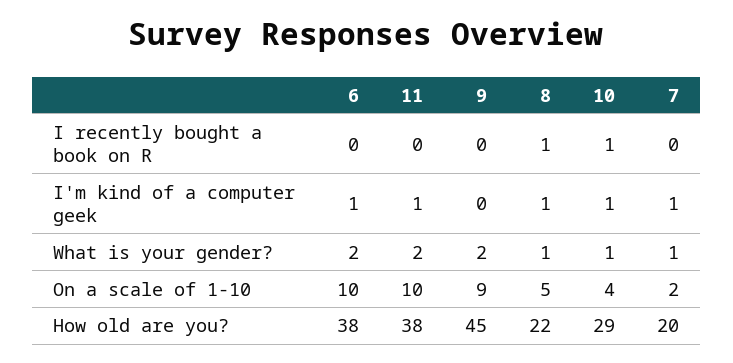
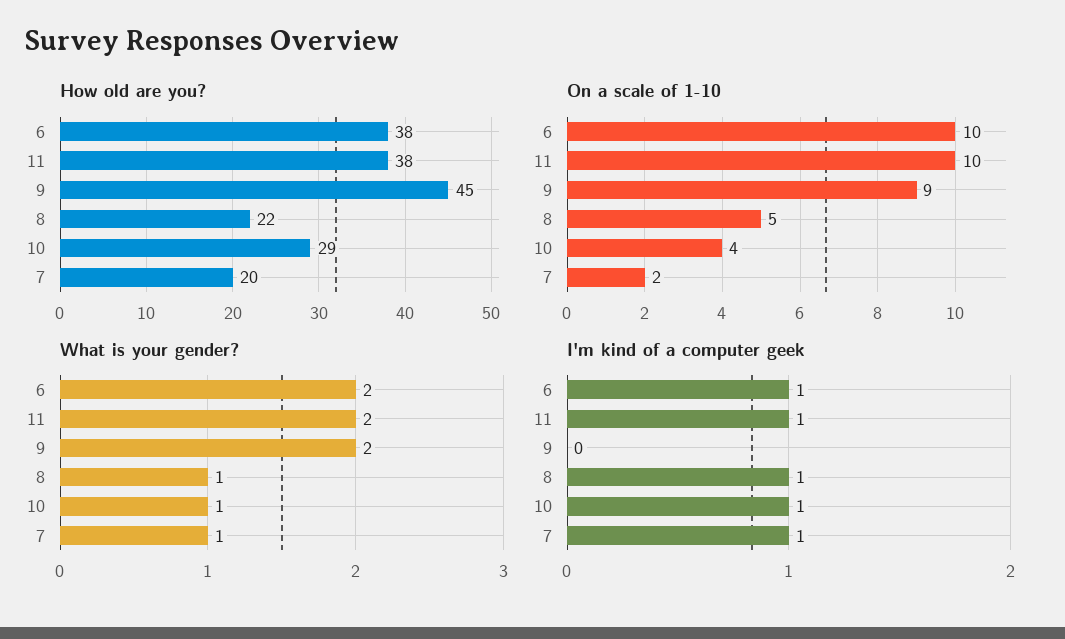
I recently bought a book on R, 6: 0 -> none
I recently bought a book on R, 11: 0 -> none
I recently bought a book on R, 9: 0 -> none
I recently bought a book on R, 8: 1 -> none
I recently bought a book on R, 10: 1 -> none
I recently bought a book on R, 7: 0 -> none

